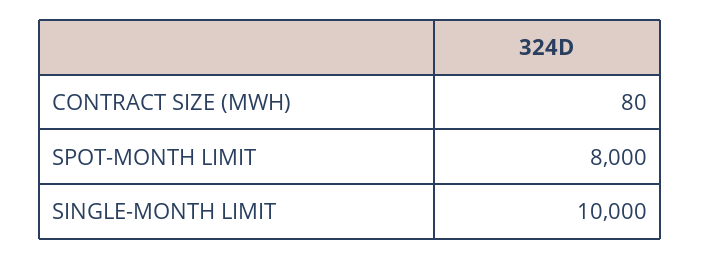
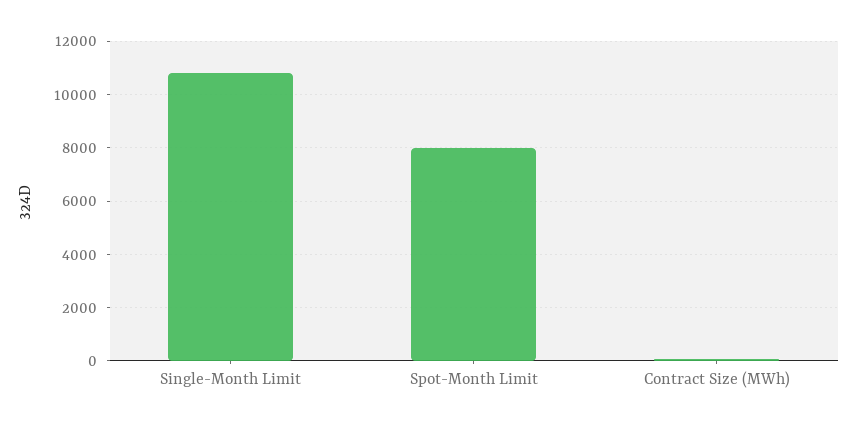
SINGLE-MONTH LIMIT: 10000 -> 10750

